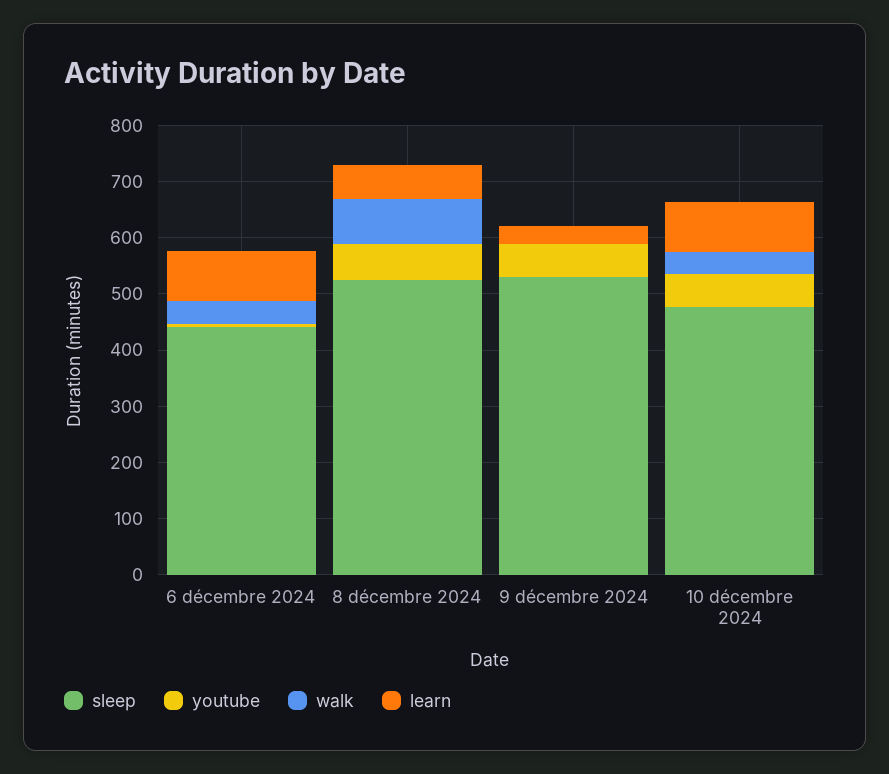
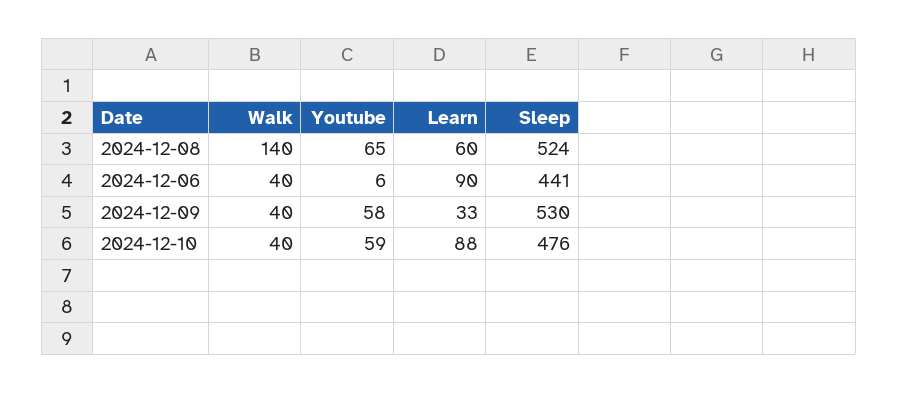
walk, 8 décembre 2024: 80 -> 140
walk, 9 décembre 2024: 0 -> 40

